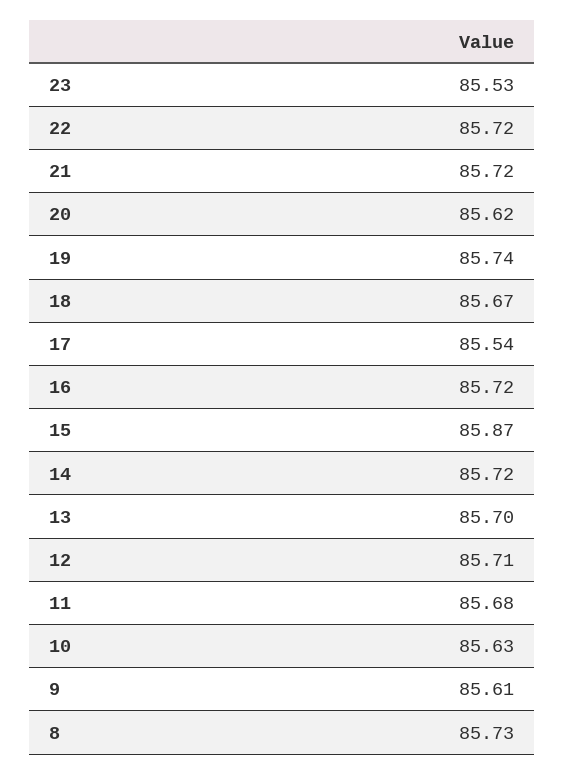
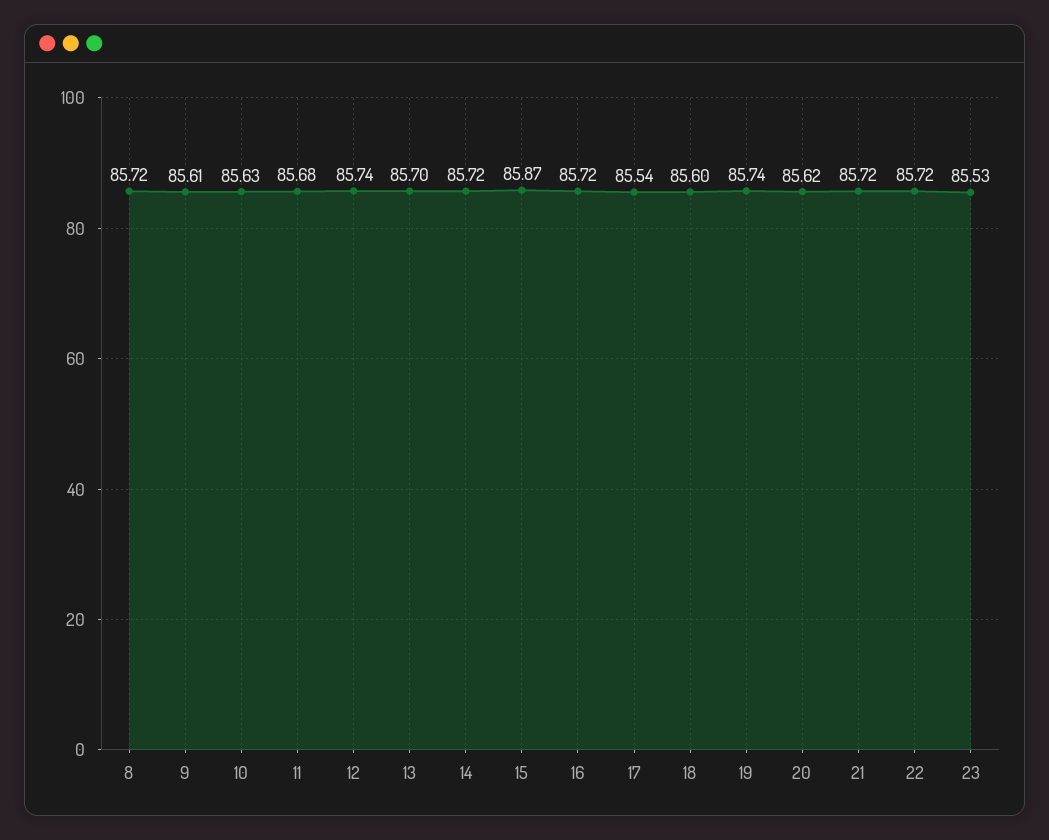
18: 85.67 -> 85.6
12: 85.71 -> 85.74
8: 85.73 -> 85.72

